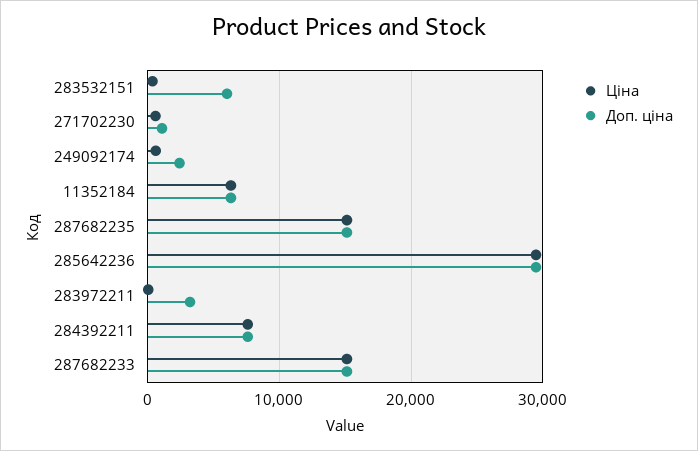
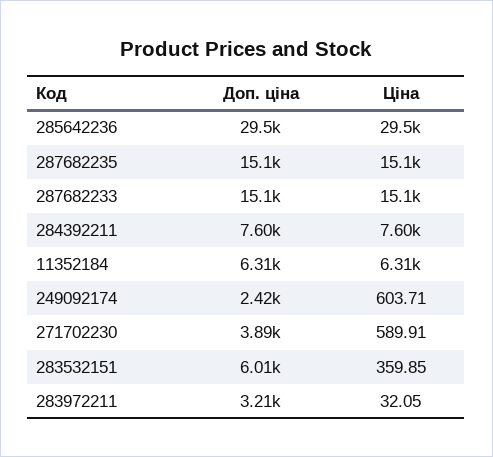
Доп. ціна, 271702230: 1000 -> 3890

